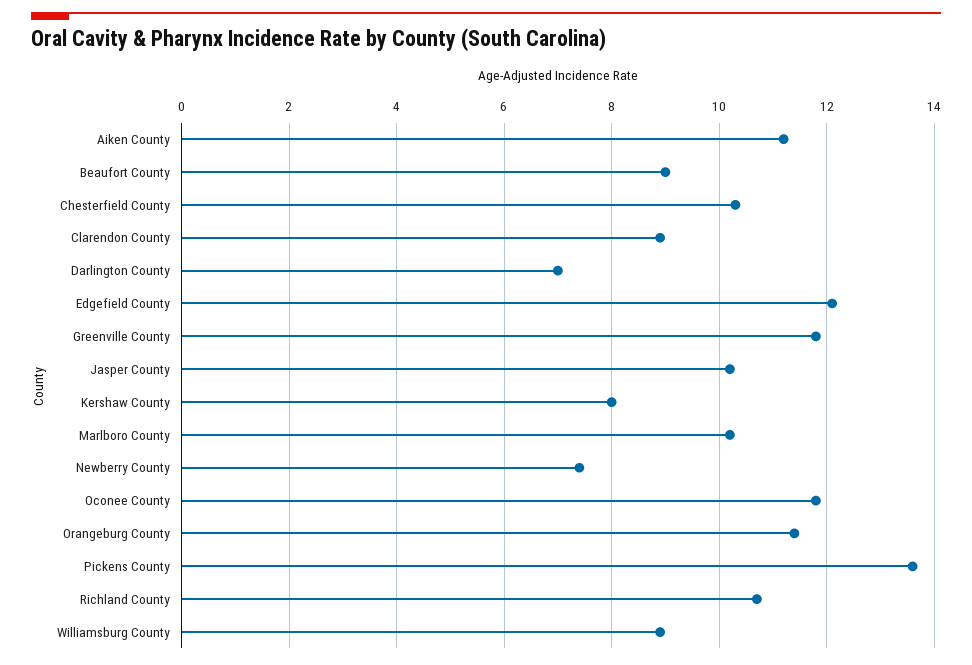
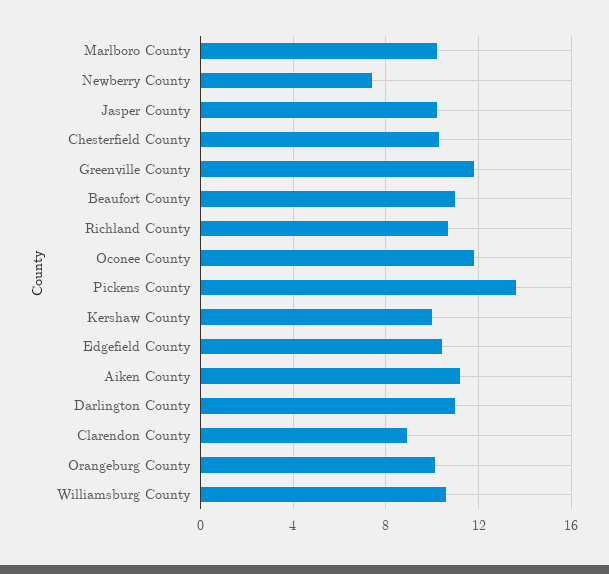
Beaufort County: 9 -> 11
Darlington County: 7 -> 11
Edgefield County: 12 -> 10.5
Kershaw County: 8 -> 10
Orangeburg County: 11.5 -> 10
Williamsburg County: 9 -> 10.5

